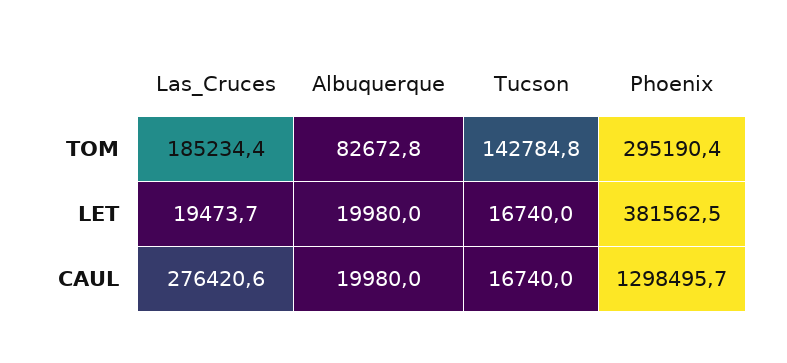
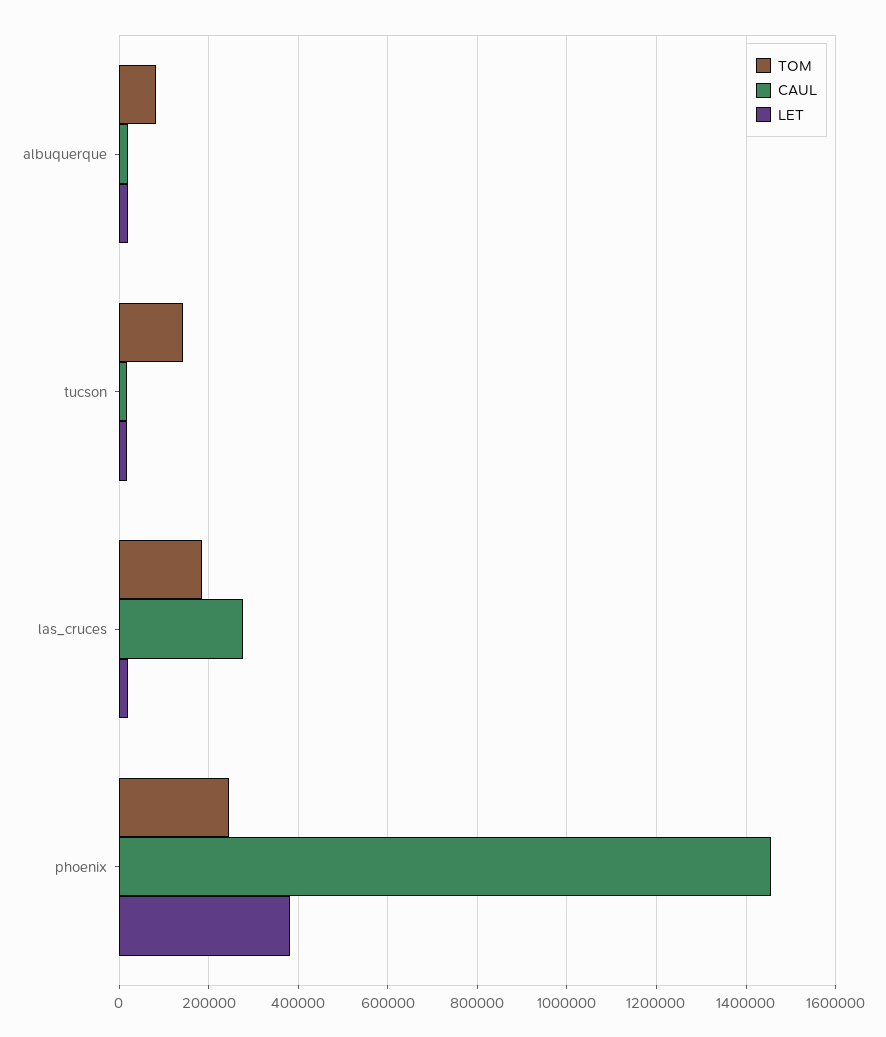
TOM, Phoenix: 295190.4 -> 240000
CAUL, Phoenix: 1298495.7 -> 1460000

